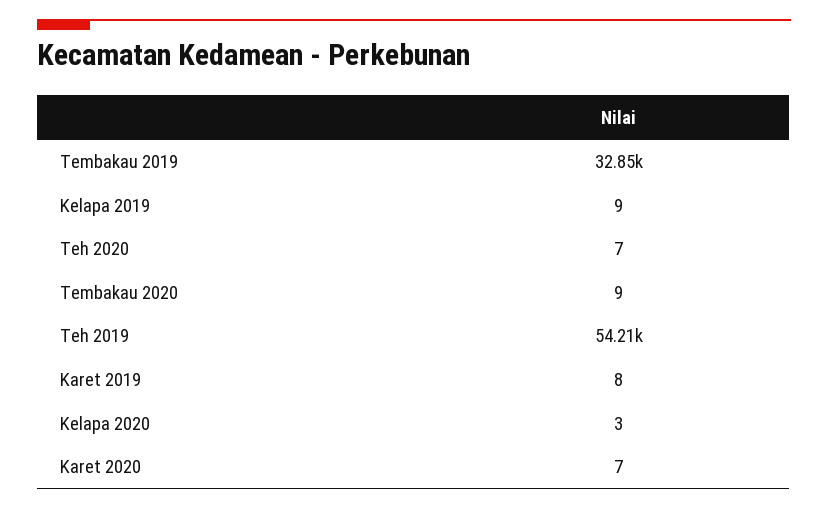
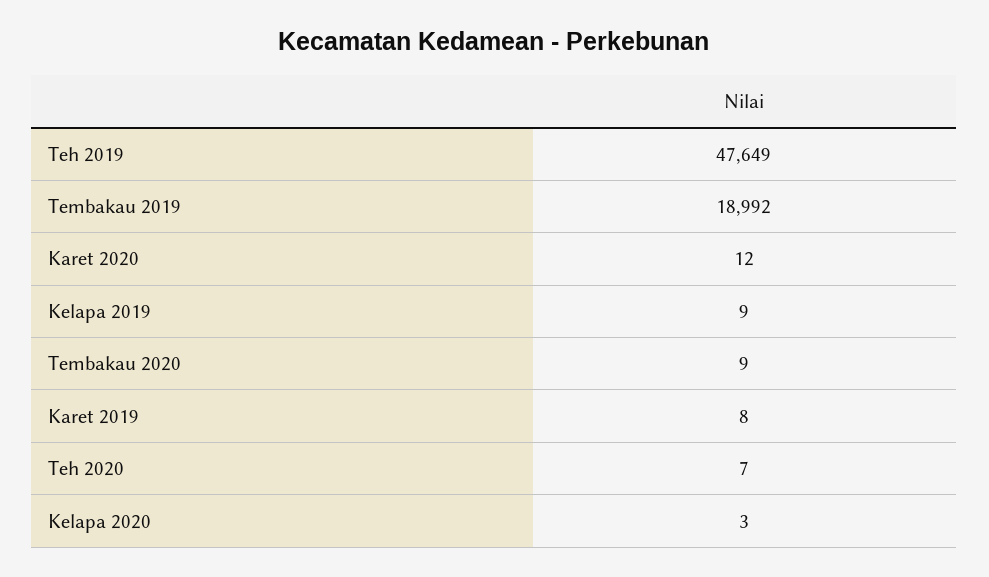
Tembakau 2019: 32850 -> 18992
Teh 2019: 54210 -> 47649
Karet 2020: 7 -> 12

